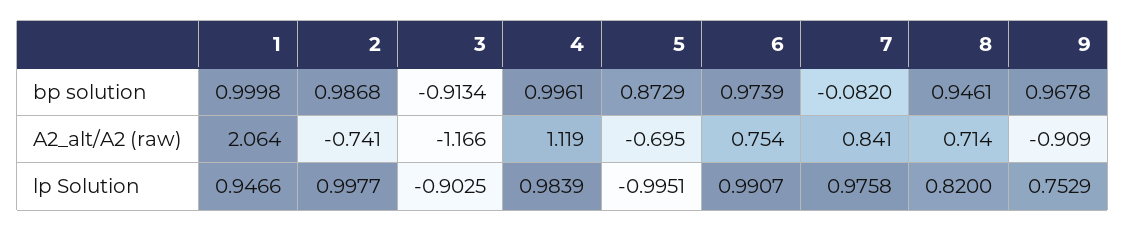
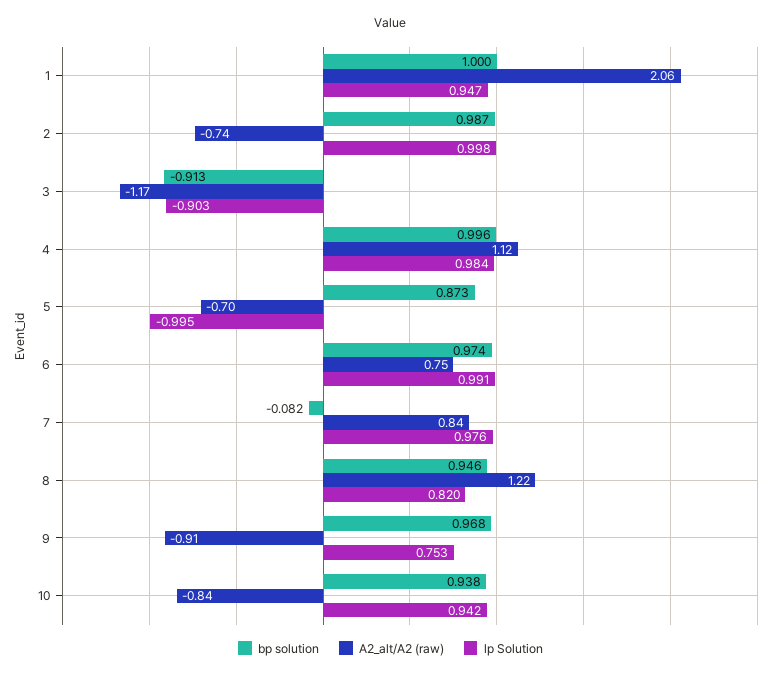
A2_alt/A2 (raw), 8: 0.714 -> 1.22
bp solution, 10: none -> 0.938
A2_alt/A2 (raw), 10: none -> -0.84
lp Solution, 10: none -> 0.942

